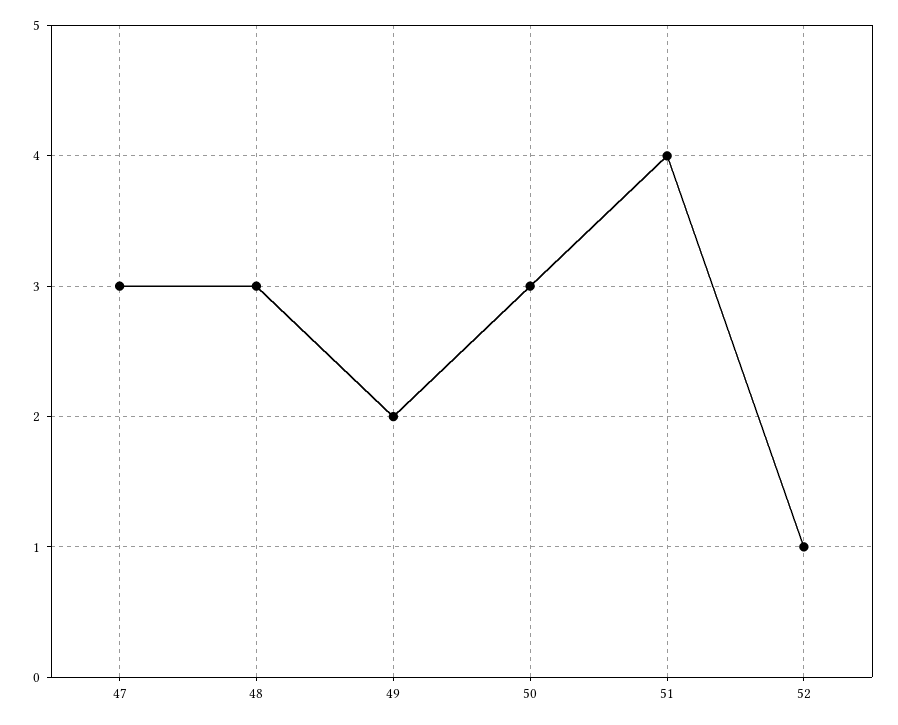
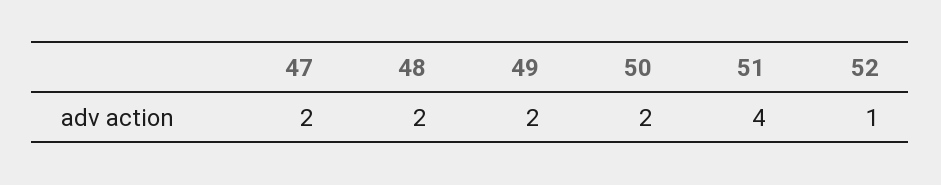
47: 3 -> 2
48: 3 -> 2
50: 3 -> 2

